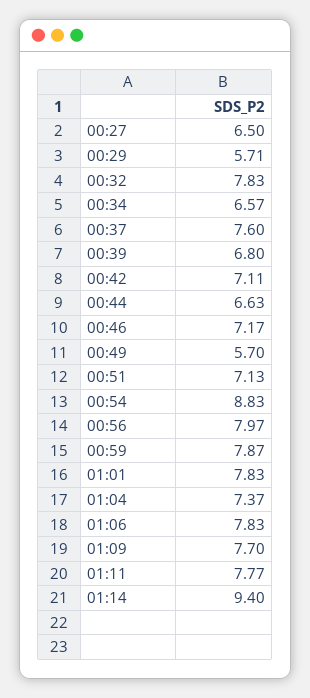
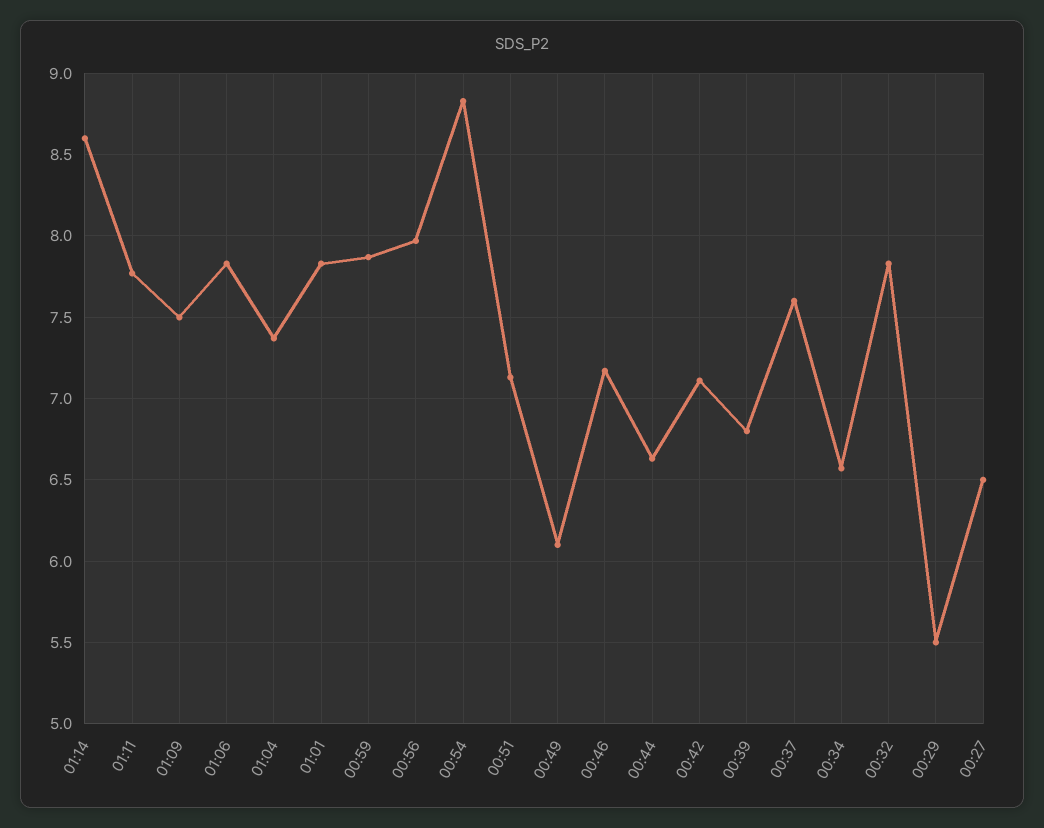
00:29: 5.71 -> 5.5
00:49: 5.7 -> 6.1
01:09: 7.7 -> 7.5
01:14: 9.4 -> 8.6

